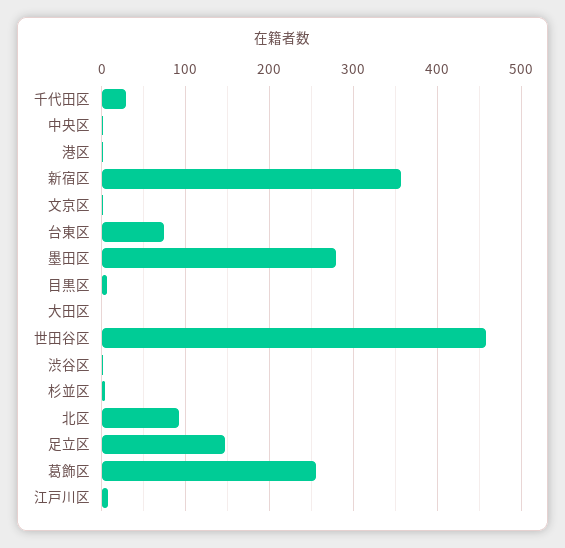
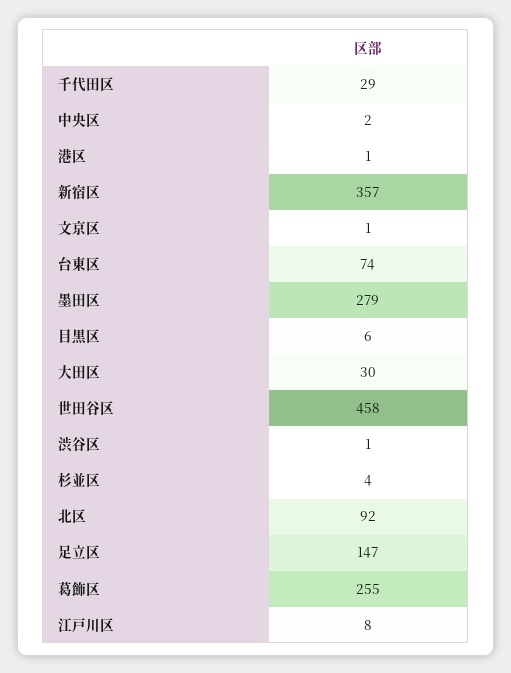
大田区: 0 -> 30

